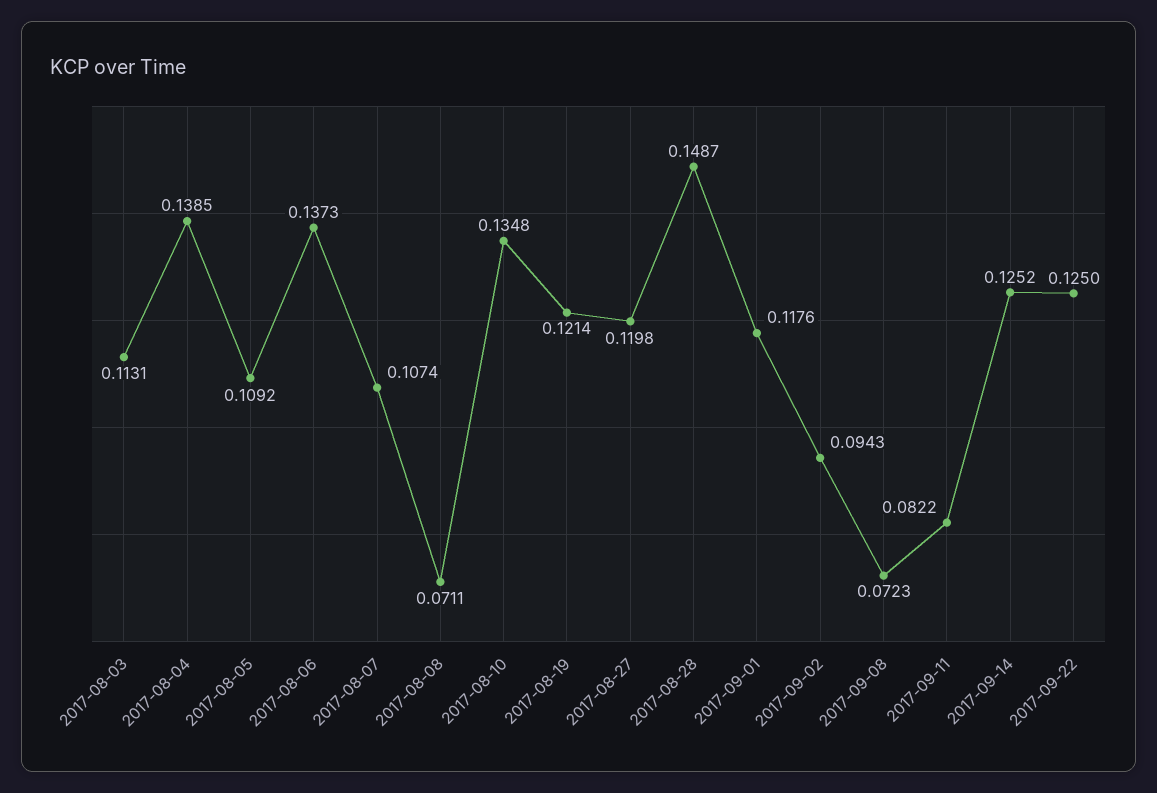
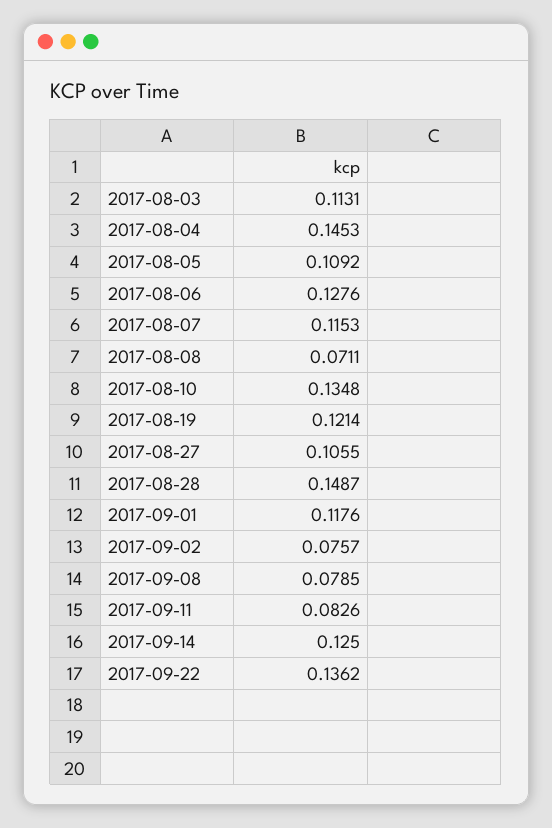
2017-08-04: 0.1385 -> 0.1453
2017-08-06: 0.1373 -> 0.1276
2017-08-07: 0.1074 -> 0.1153
2017-08-27: 0.1198 -> 0.1055
2017-09-02: 0.0943 -> 0.0757
2017-09-08: 0.0723 -> 0.0785
2017-09-11: 0.0822 -> 0.0826
2017-09-14: 0.1252 -> 0.125
2017-09-22: 0.125 -> 0.1362

